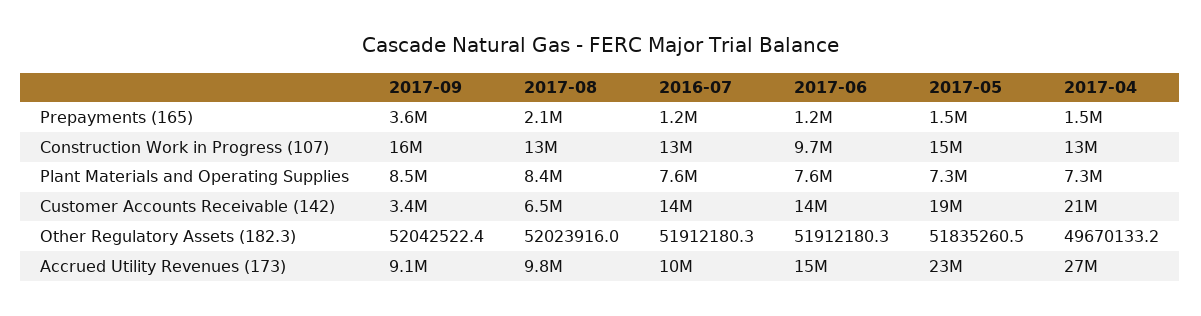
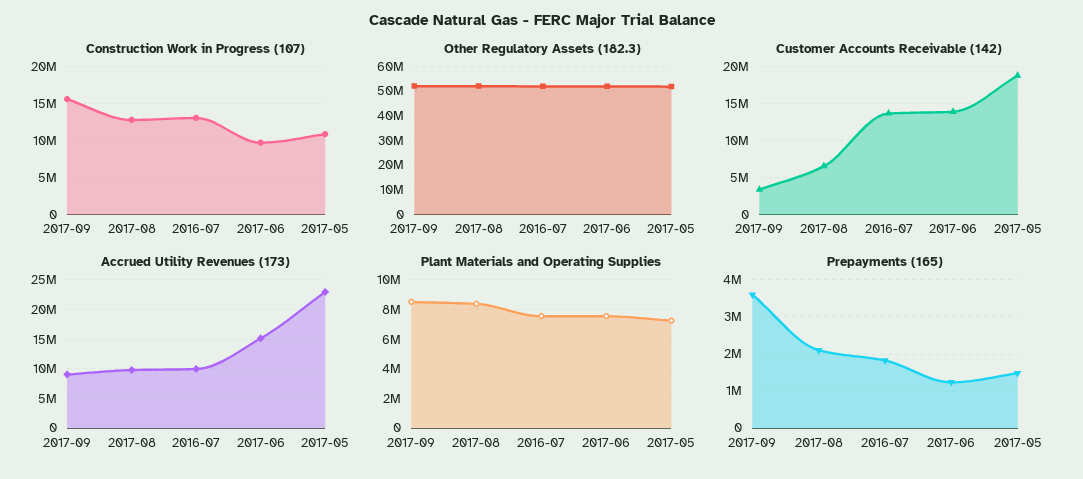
Prepayments (165), 2016-07: 1200000 -> 1800000
Prepayments (165), 2017-04: 1500000 -> none
Construction Work in Progress (107), 2017-05: 15000000 -> 11000000
Construction Work in Progress (107), 2017-04: 13000000 -> none
Plant Materials and Operating Supplies, 2017-04: 7300000 -> none
Customer Accounts Receivable (142), 2017-04: 21000000 -> none
Other Regulatory Assets (182.3), 2017-04: 49670133.2 -> none
Accrued Utility Revenues (173), 2017-04: 27000000 -> none

